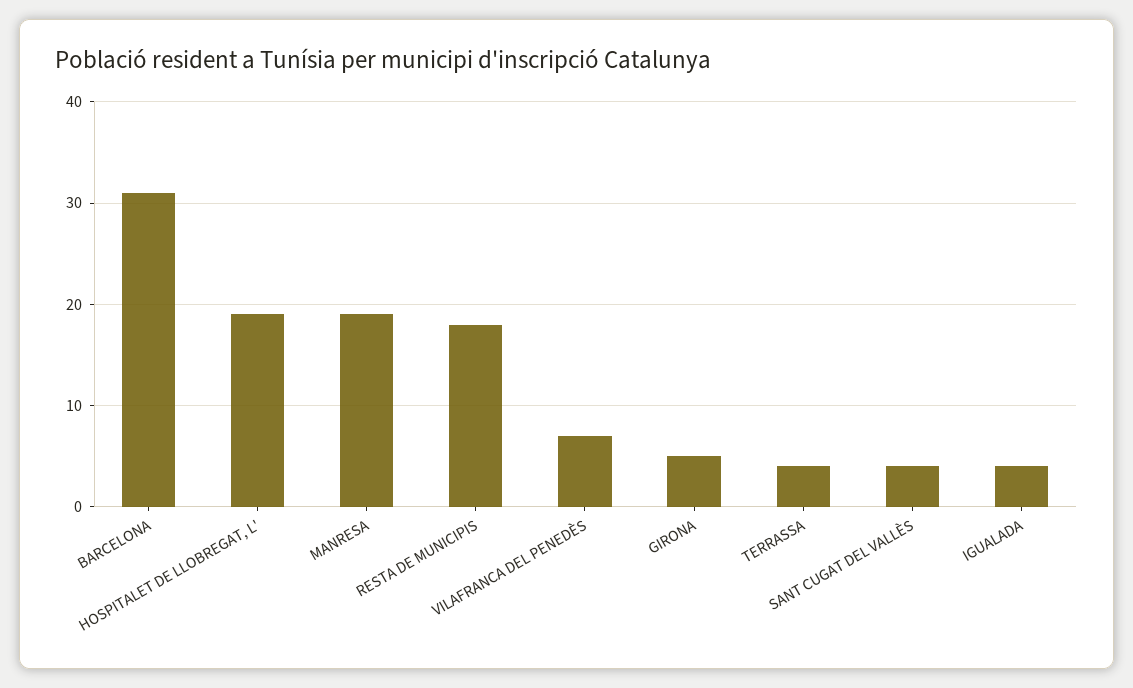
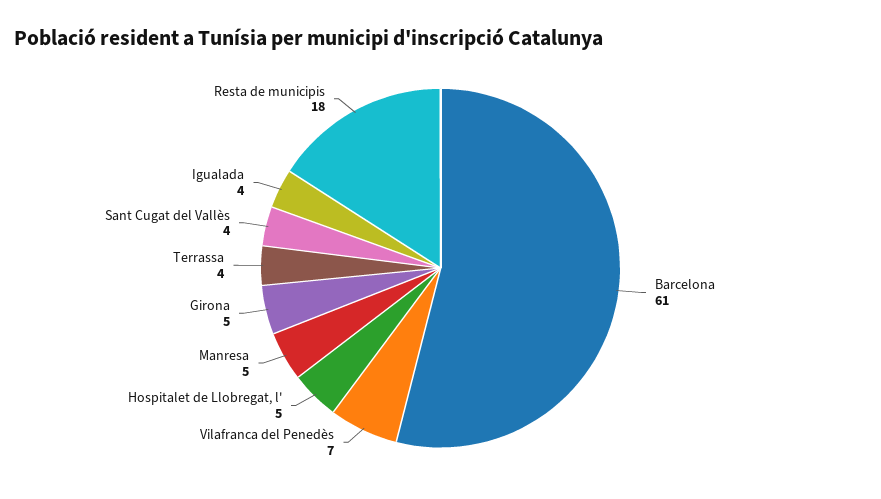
BARCELONA: 31 -> 61
HOSPITALET DE LLOBREGAT, L': 19 -> 5
MANRESA: 19 -> 5

